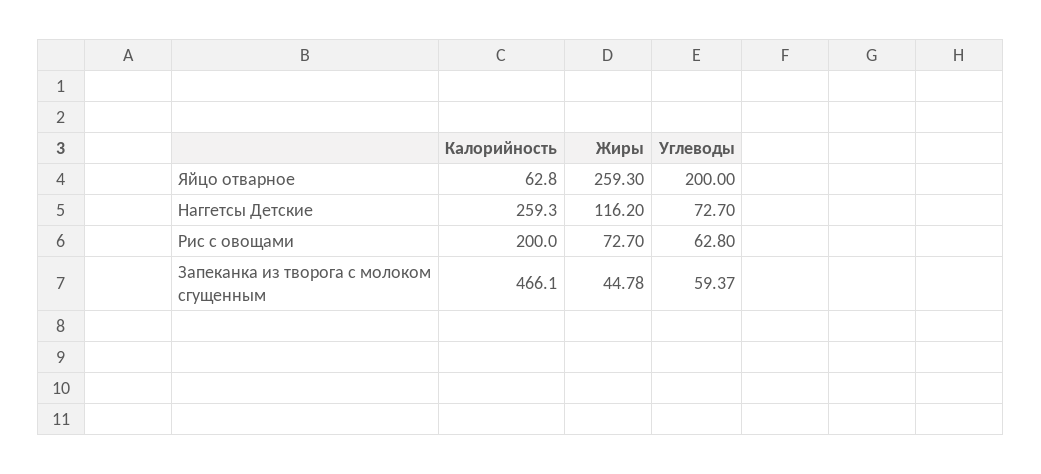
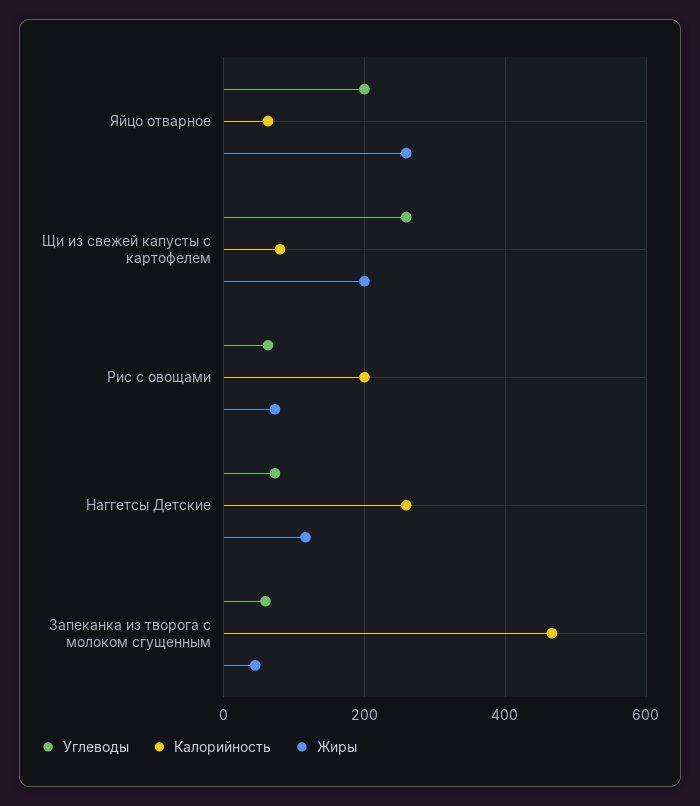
Углеводы, Щи из свежей капусты с картофелем: none -> 260
Калорийность, Щи из свежей капусты с картофелем: none -> 80
Жиры, Щи из свежей капусты с картофелем: none -> 200

